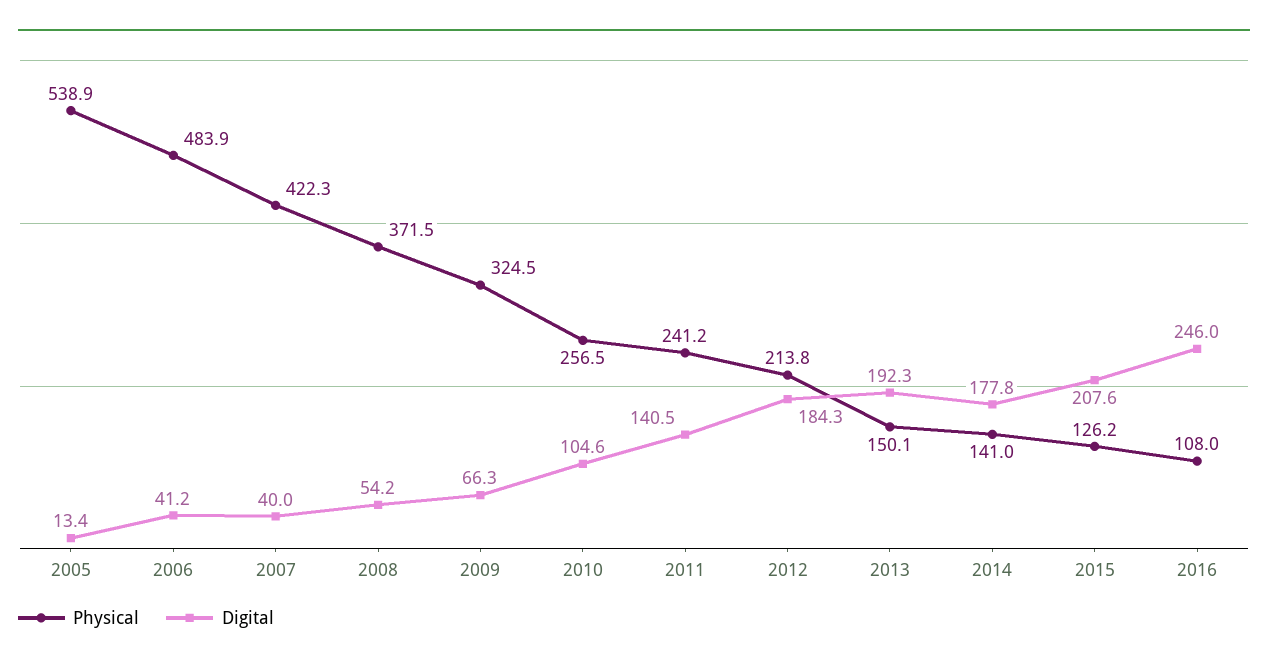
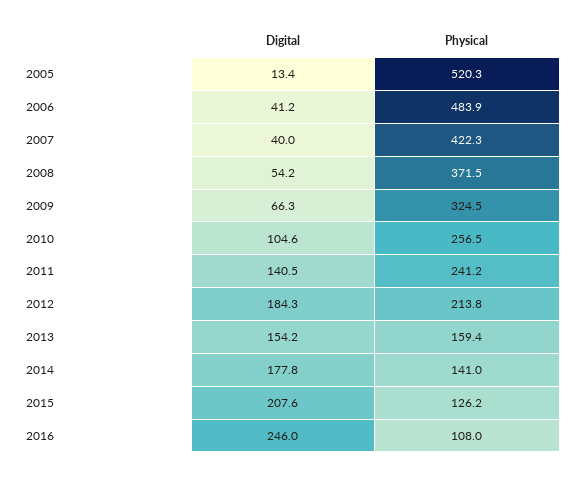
Physical, 2005: 538.9 -> 520.3
Physical, 2013: 150.1 -> 159.4
Digital, 2013: 192.3 -> 154.2

